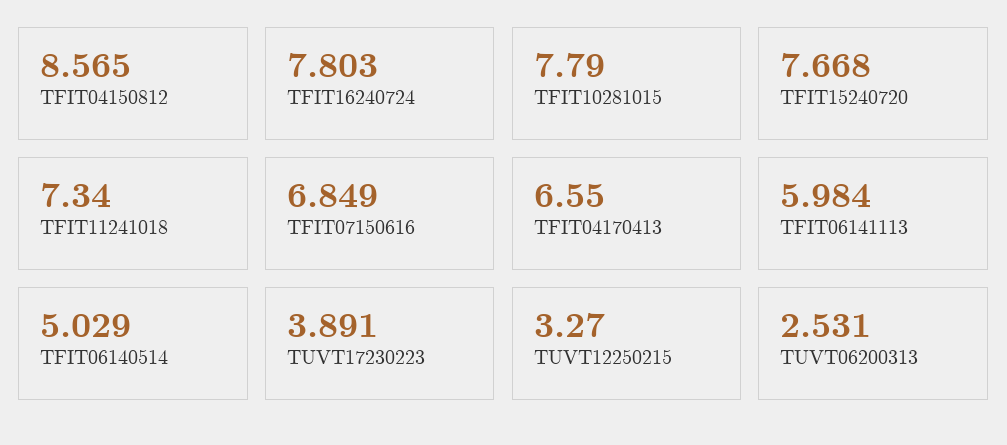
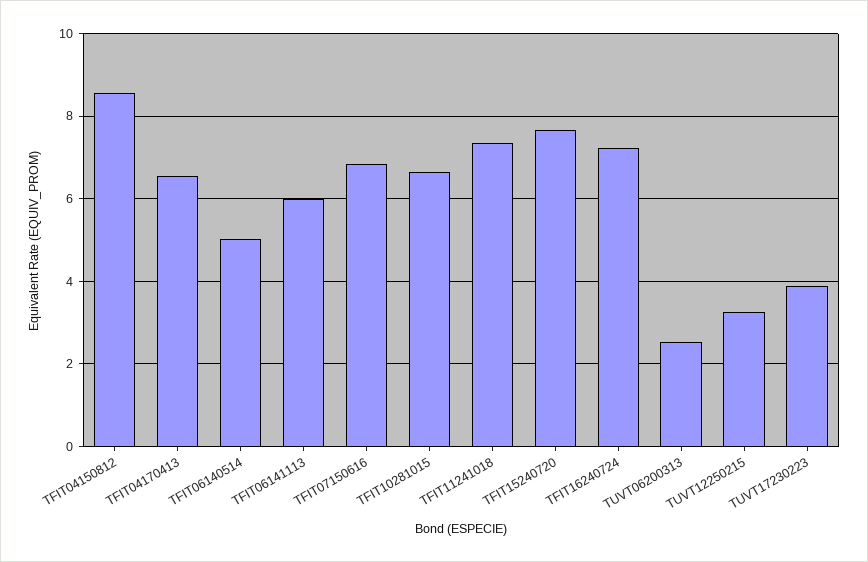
TFIT16240724: 7.803 -> 7.2
TFIT10281015: 7.79 -> 6.6

